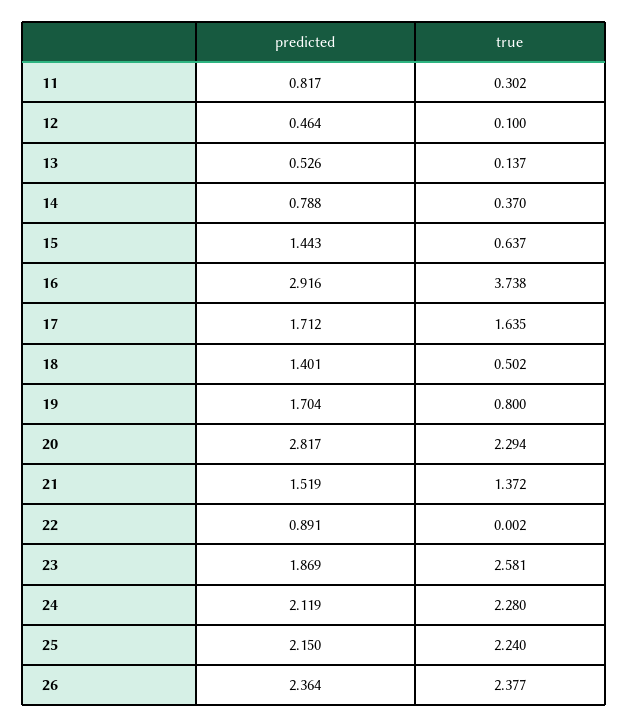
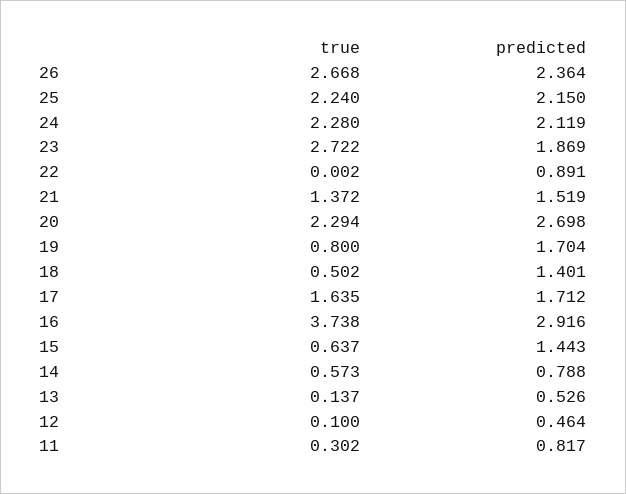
true, 14: 0.37 -> 0.573
predicted, 20: 2.817 -> 2.698
true, 23: 2.581 -> 2.722
true, 26: 2.377 -> 2.668

